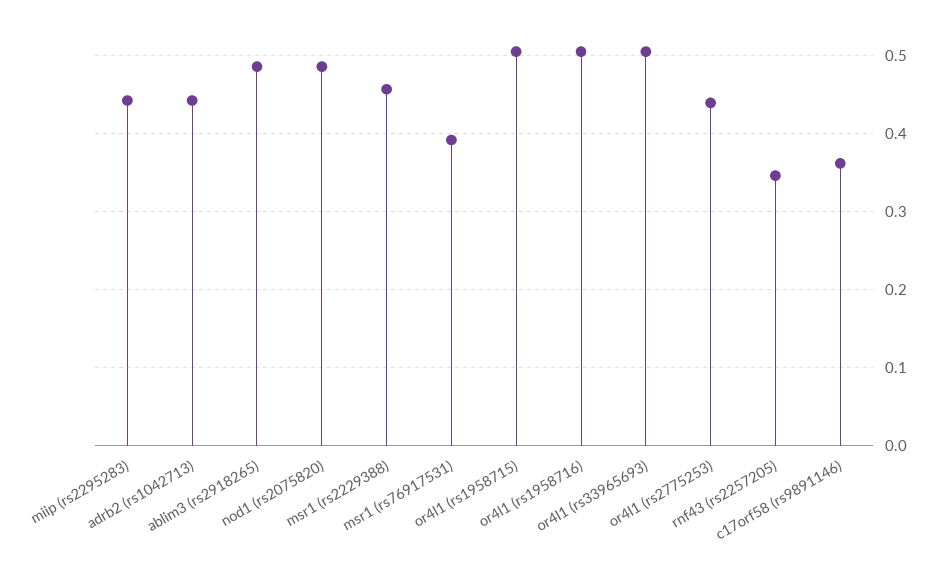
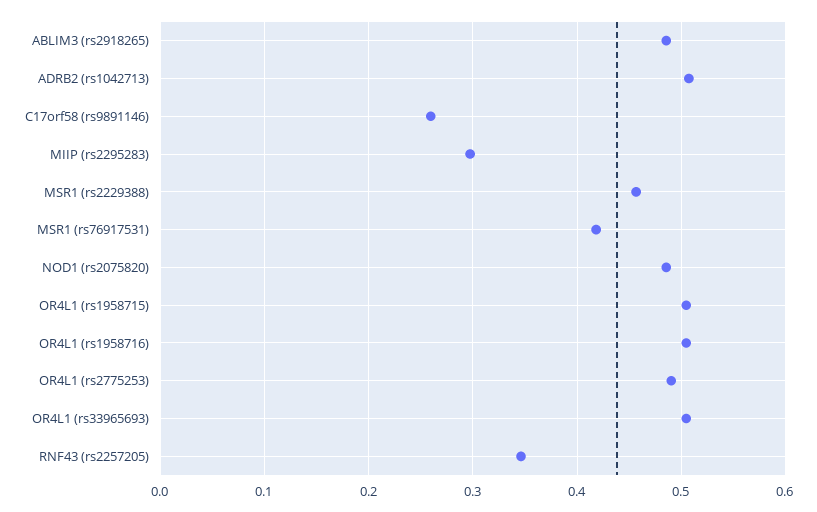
miip (rs2295283): 0.44 -> 0.3
adrb2 (rs1042713): 0.44 -> 0.51
msr1 (rs76917531): 0.39 -> 0.42
or4l1 (rs2775253): 0.44 -> 0.49
c17orf58 (rs9891146): 0.36 -> 0.26

